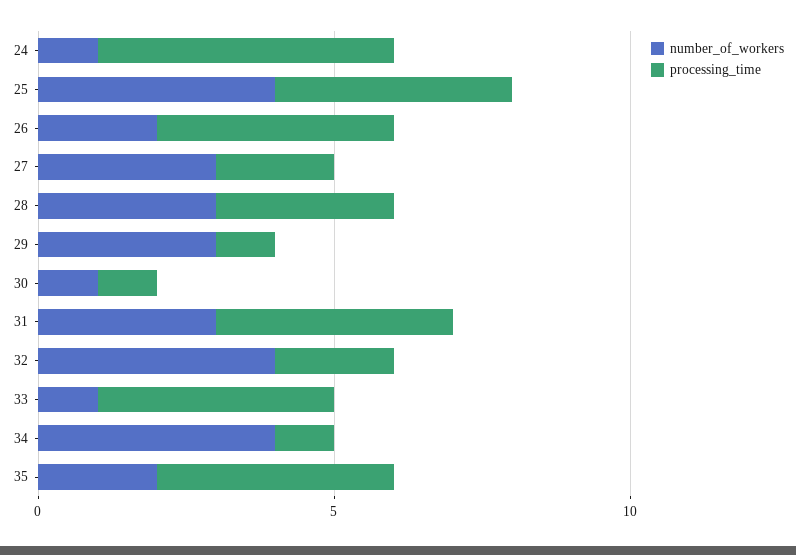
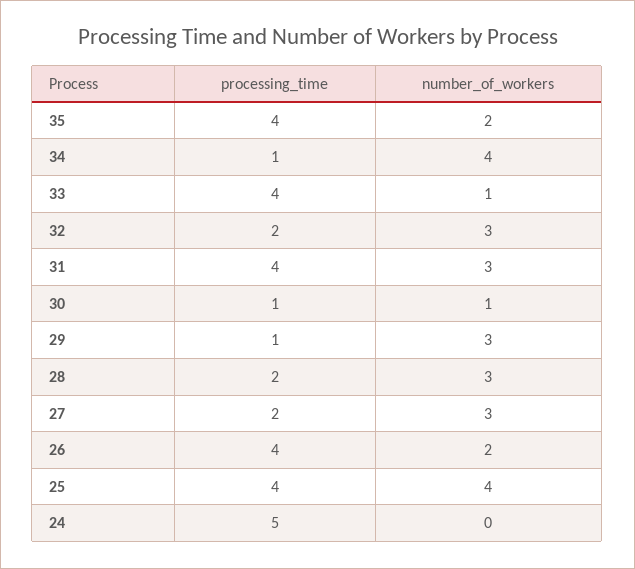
number_of_workers, 24: 1 -> 0
processing_time, 28: 3 -> 2
number_of_workers, 32: 4 -> 3

